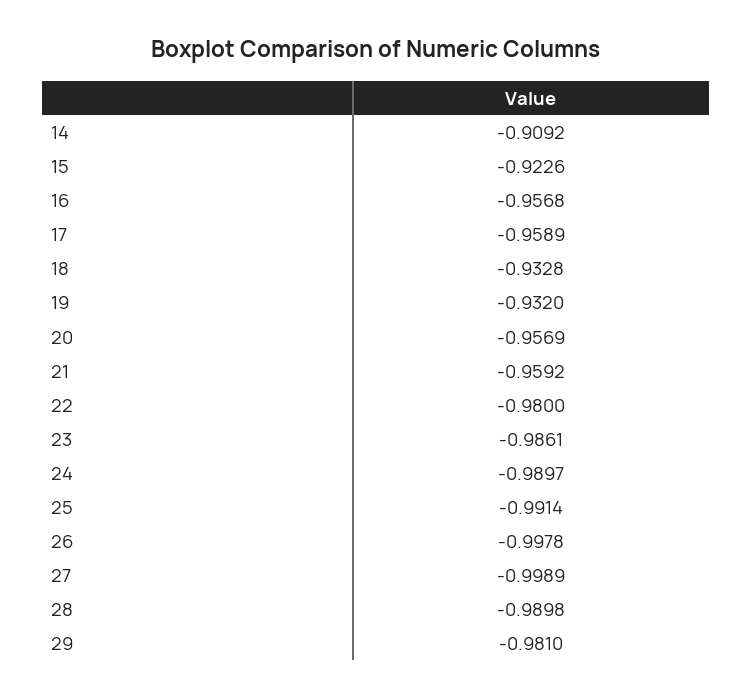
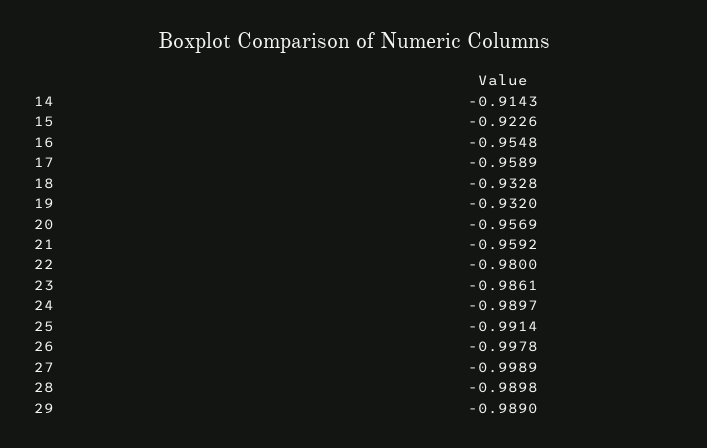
14: -0.9092 -> -0.9143
16: -0.9568 -> -0.9548
29: -0.981 -> -0.989

